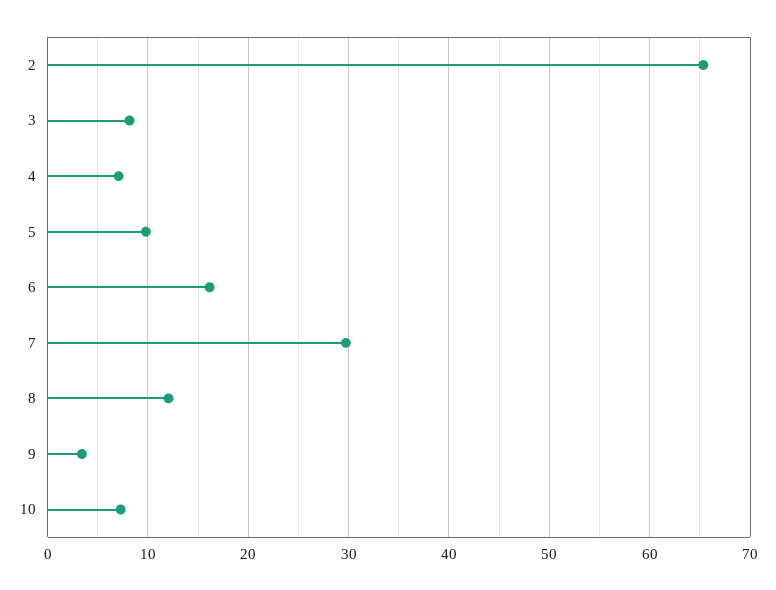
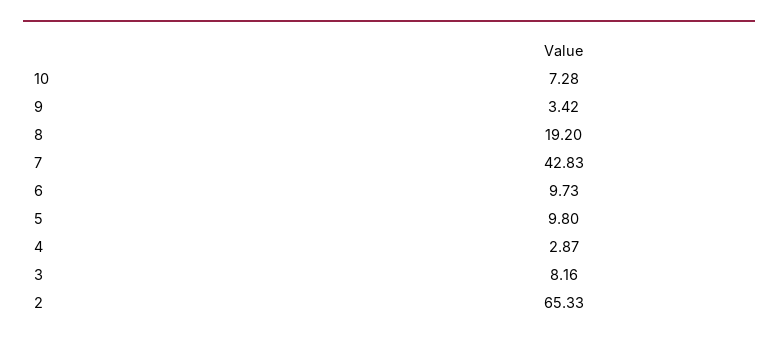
4: 7 -> 2.87
6: 16 -> 9.73
7: 30 -> 42.83
8: 12 -> 19.2

